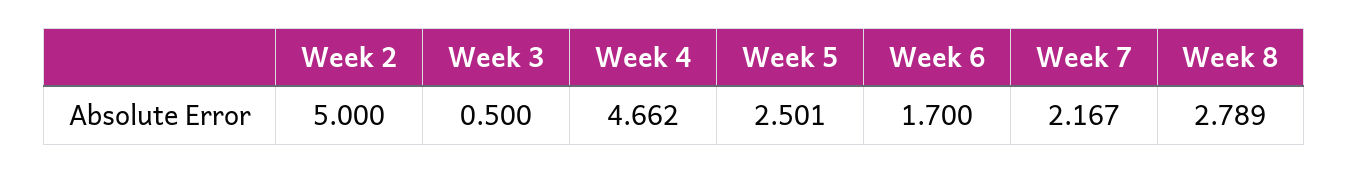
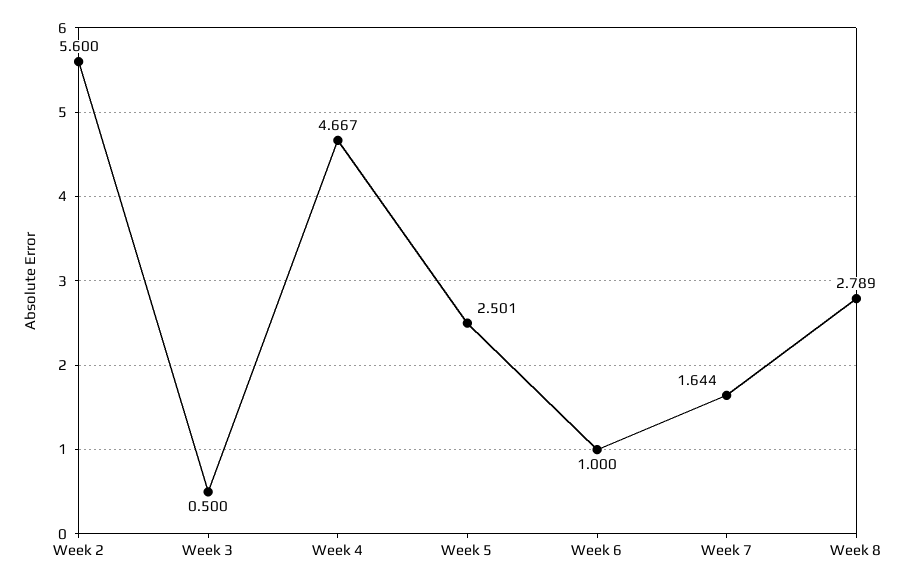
Week 2: 5 -> 5.6
Week 4: 4.662 -> 4.667
Week 6: 1.7 -> 1
Week 7: 2.167 -> 1.644

